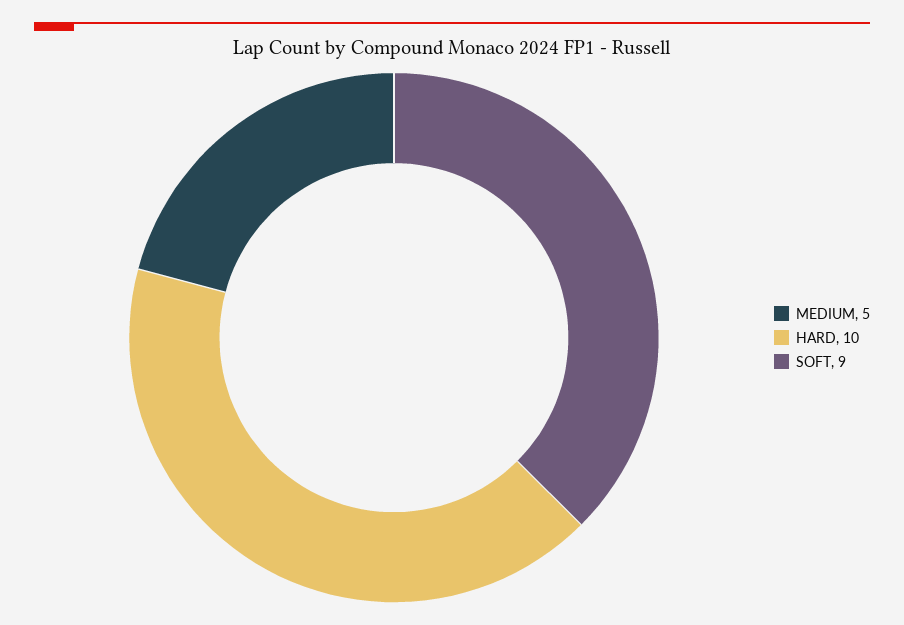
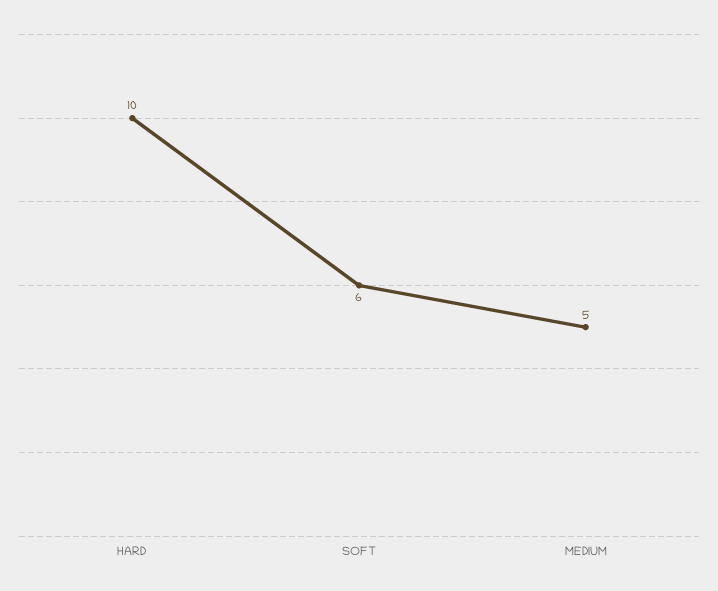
SOFT: 9 -> 6

